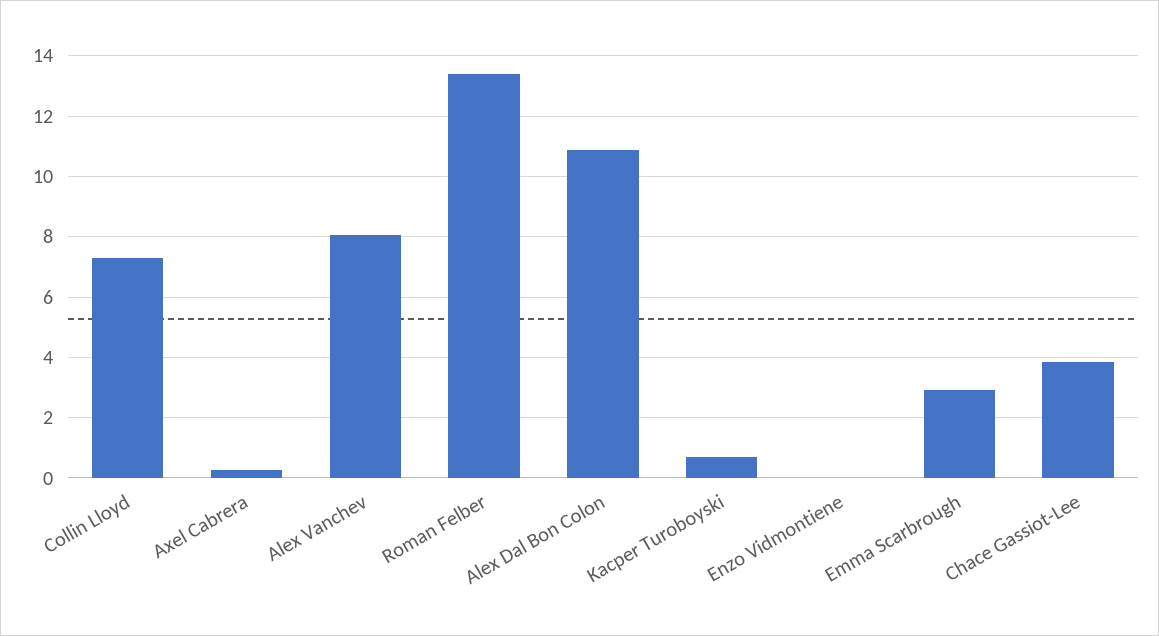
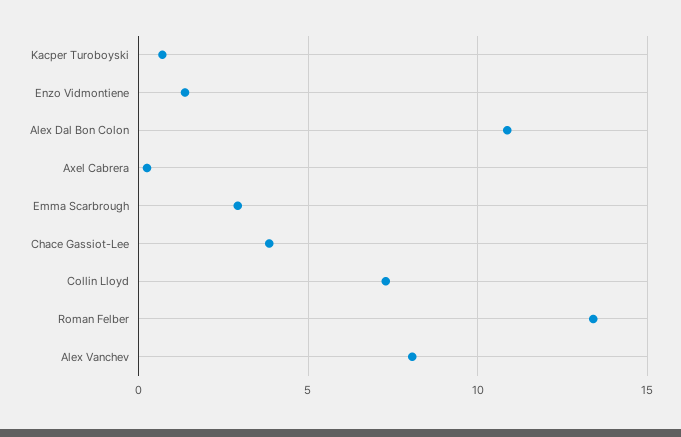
Enzo Vidmontiene: 0 -> 1.5

